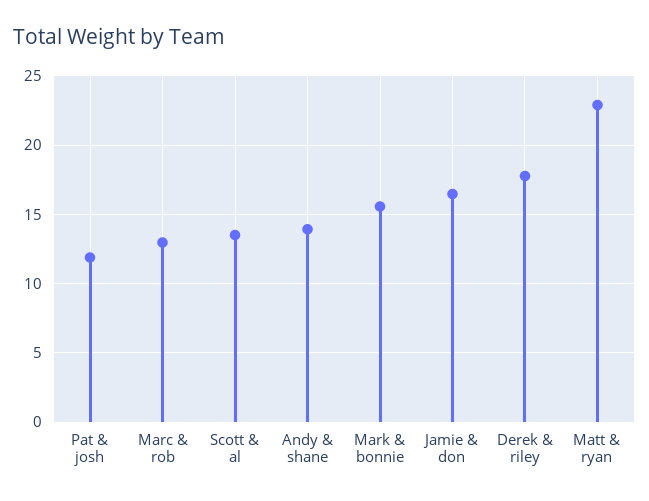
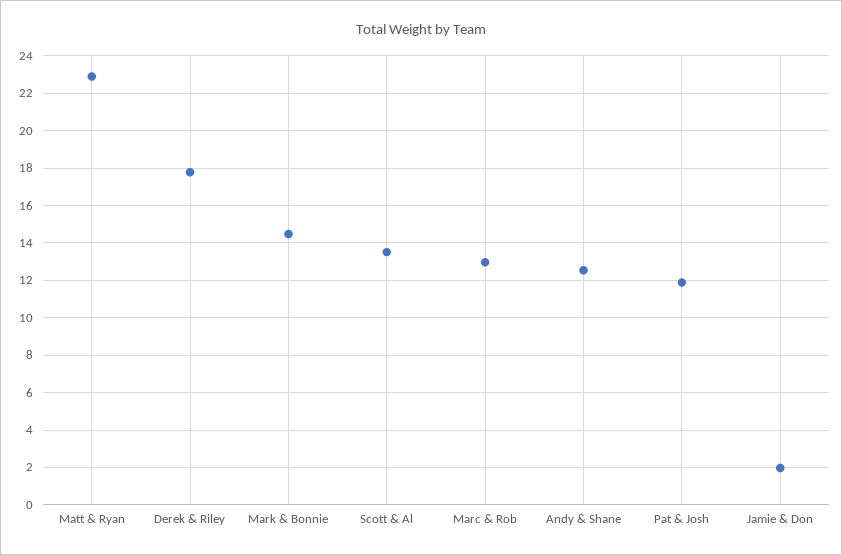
Andy & shane: 14 -> 12.5
Mark & bonnie: 15.5 -> 14.5
Jamie & don: 16.5 -> 2

